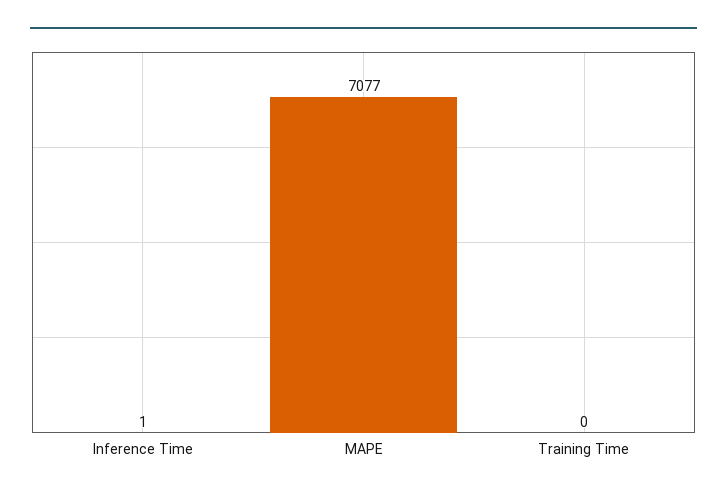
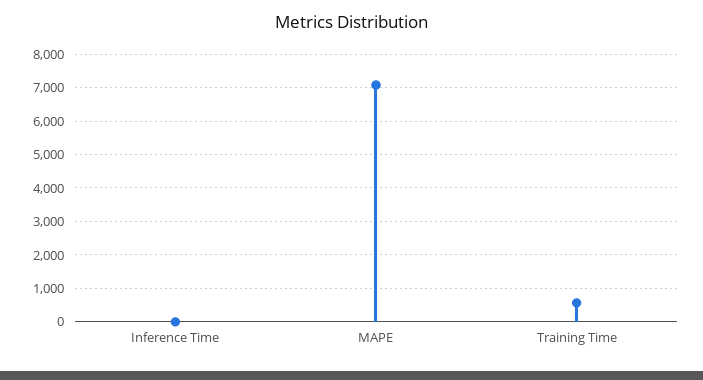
Training Time: 0 -> 600

